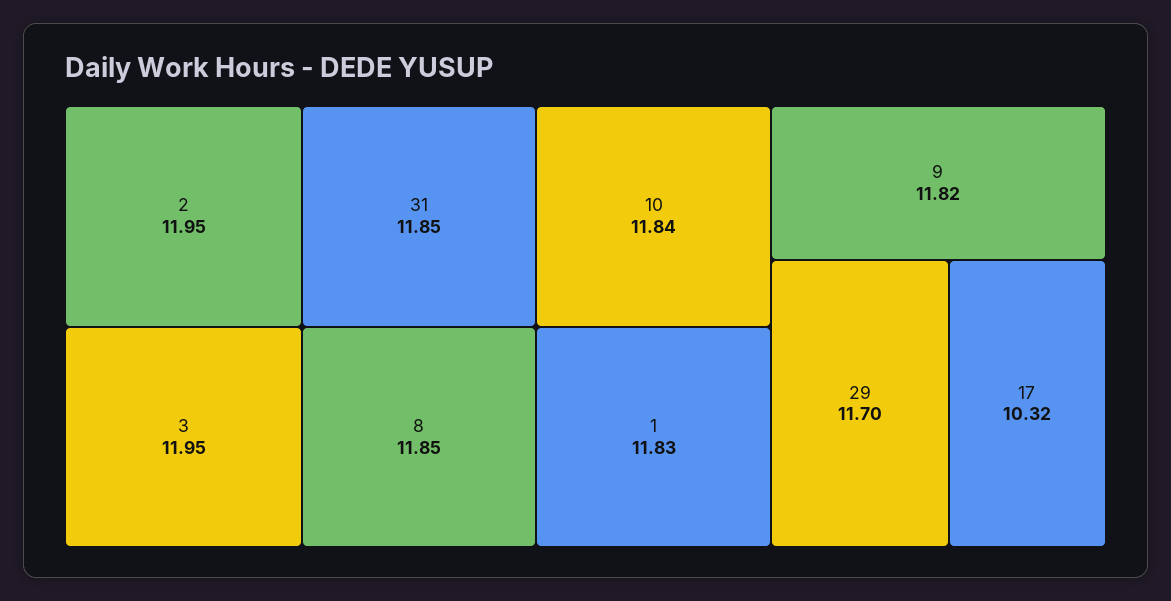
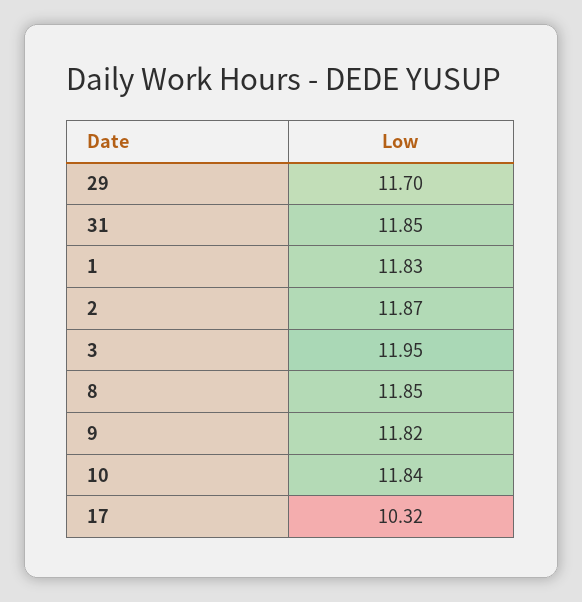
2: 11.95 -> 11.87

